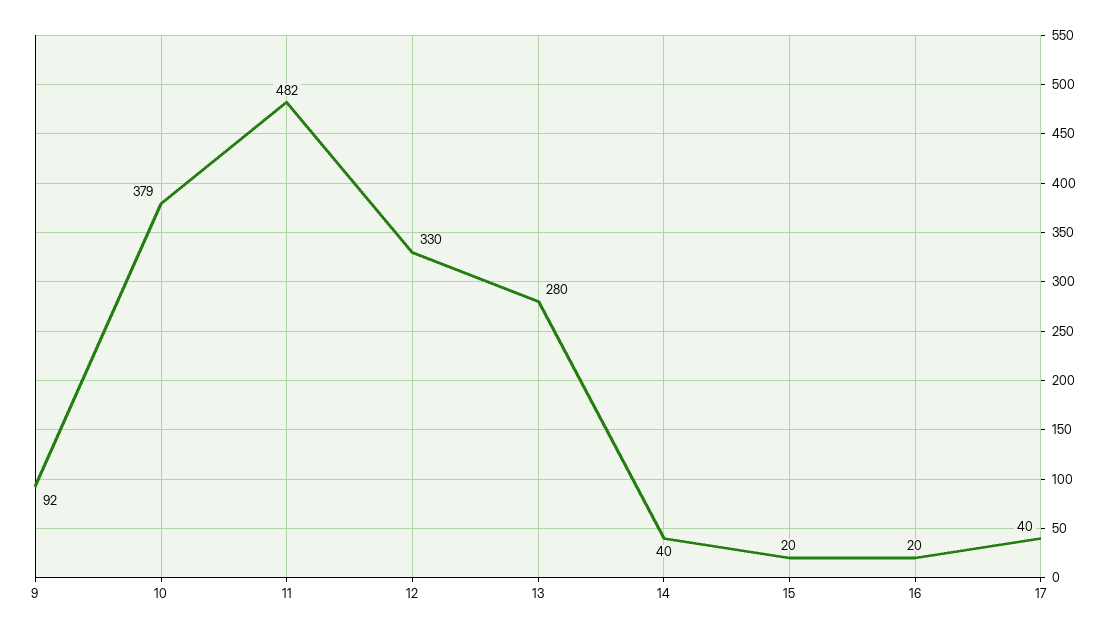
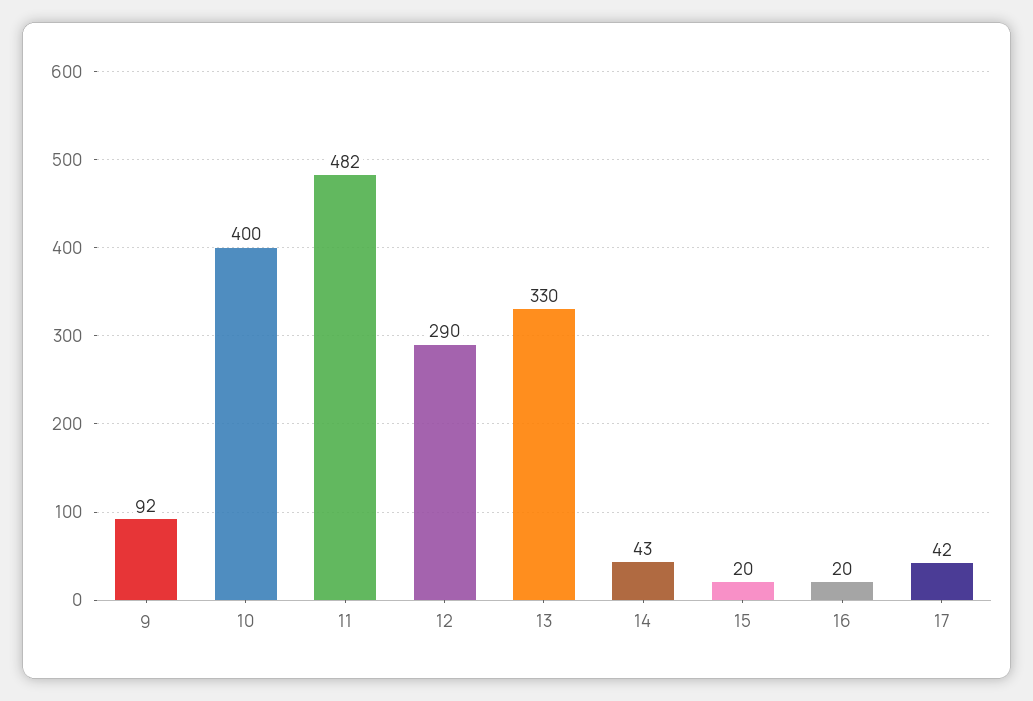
10: 379 -> 400
12: 330 -> 290
13: 280 -> 330
14: 40 -> 43
17: 40 -> 42

